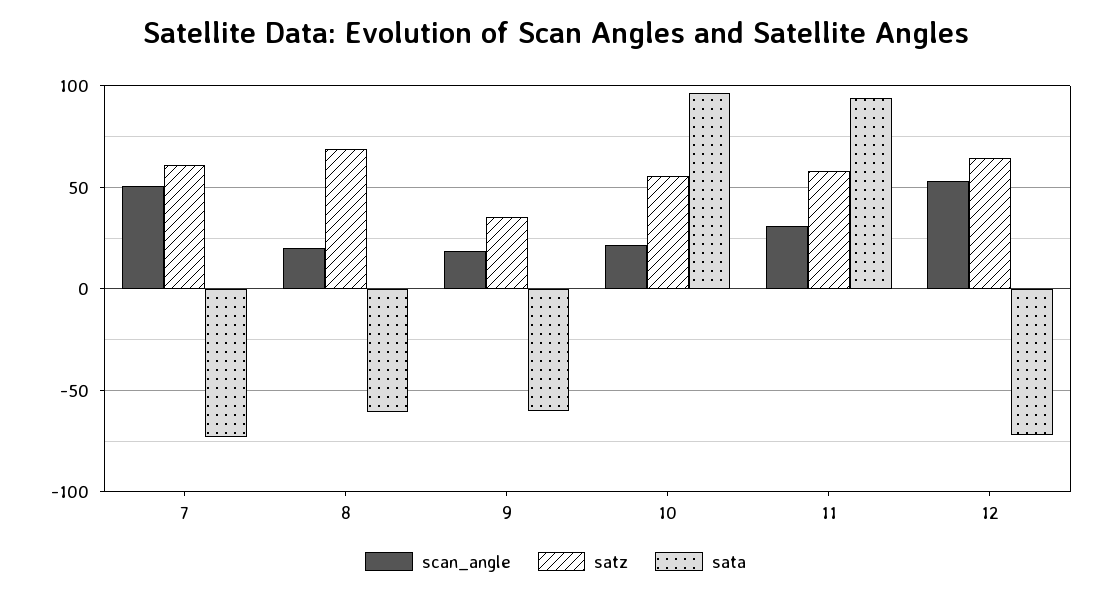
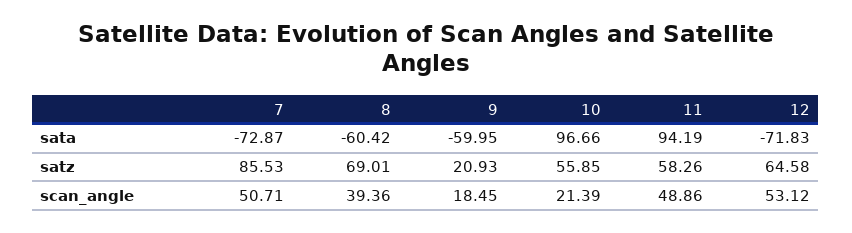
satz, 7: 60 -> 85.53
scan_angle, 8: 20 -> 39.36
satz, 9: 35 -> 20.93
scan_angle, 11: 30 -> 48.86

